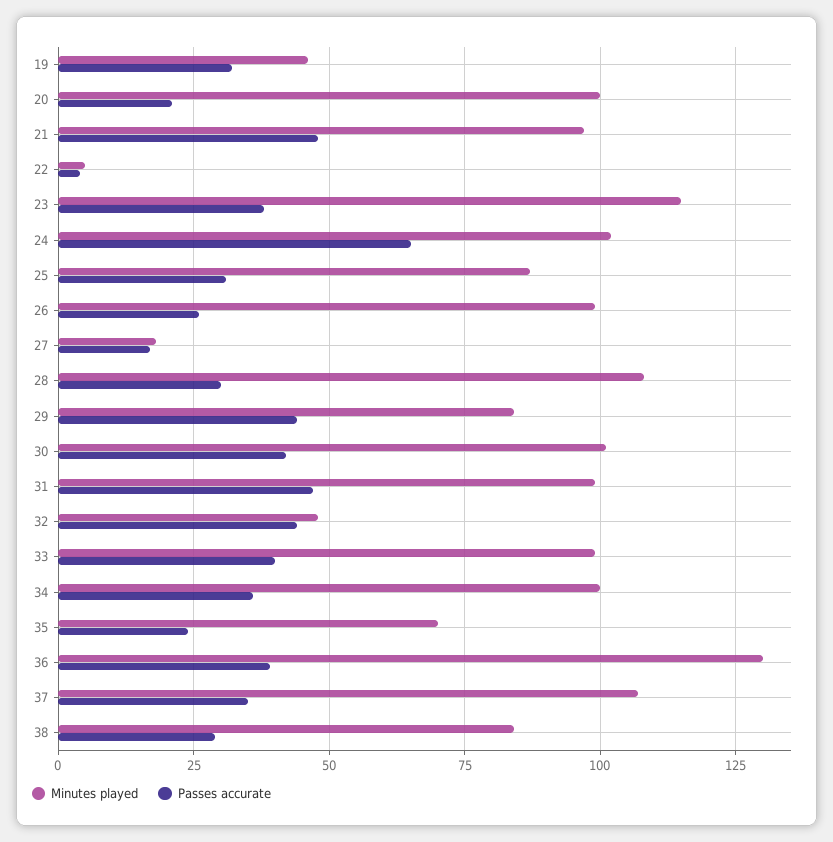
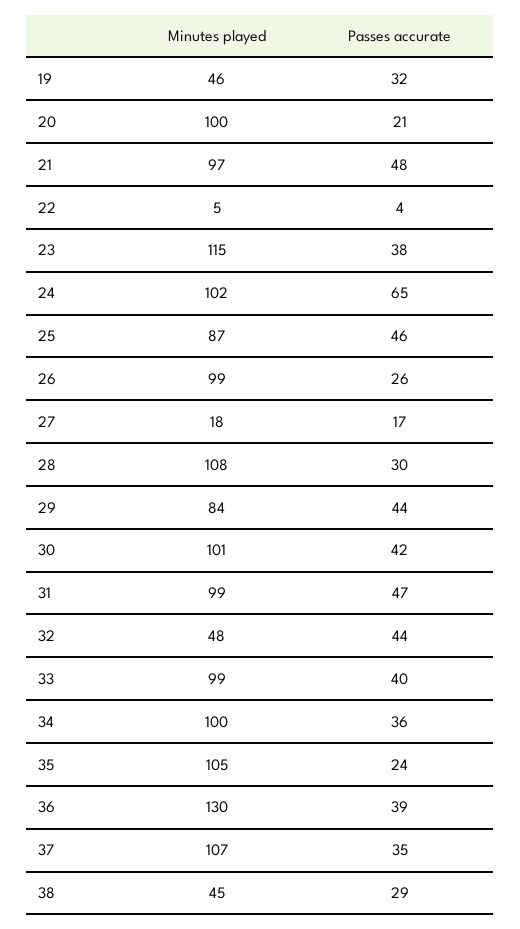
Passes accurate, 25: 30 -> 46
Minutes played, 35: 70 -> 105
Minutes played, 38: 85 -> 45

